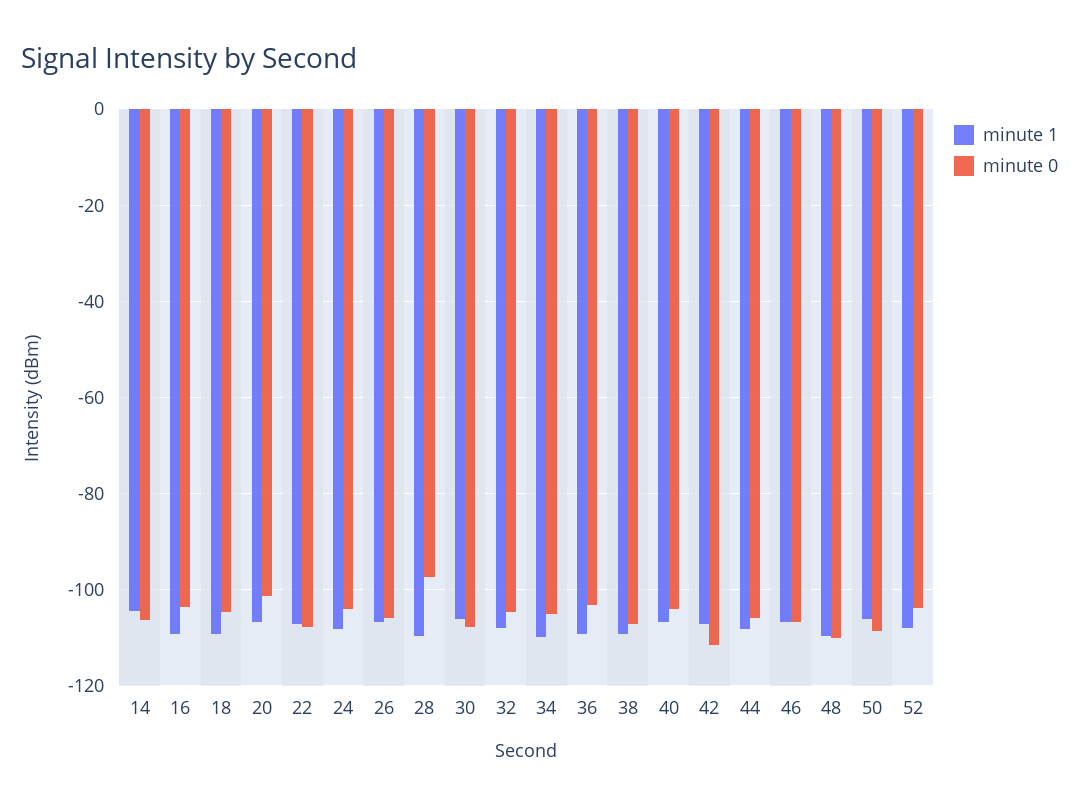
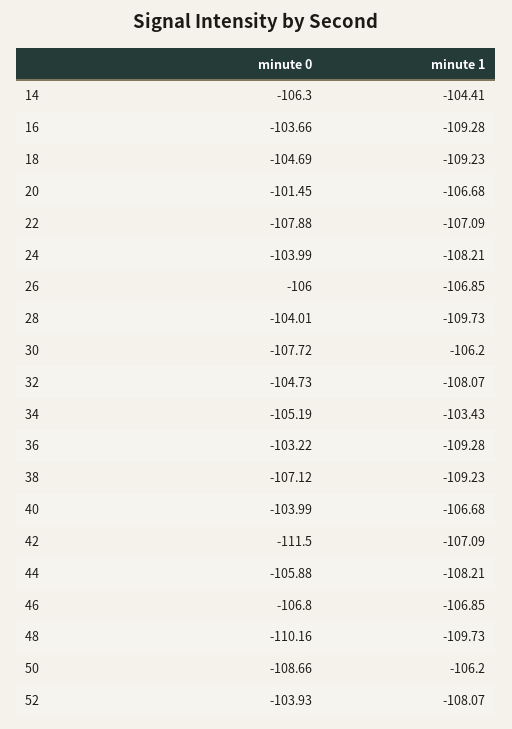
minute 0, 28: -98 -> -104.01
minute 1, 34: -110 -> -103.43

